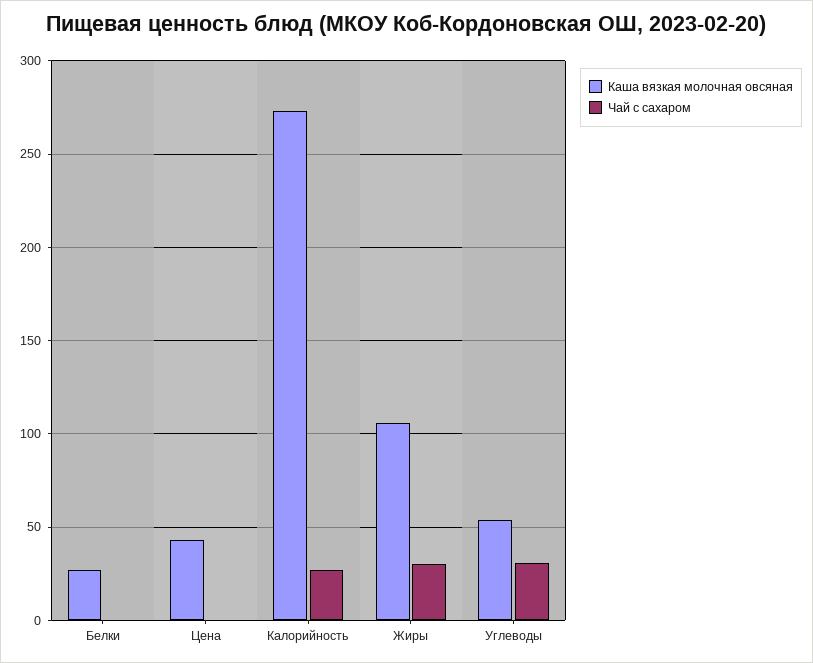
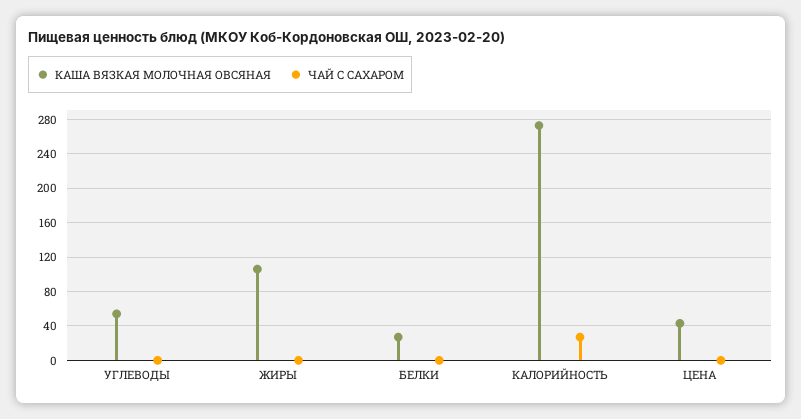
Чай с сахаром, Жиры: 30 -> 0
Чай с сахаром, Углеводы: 30 -> 0

